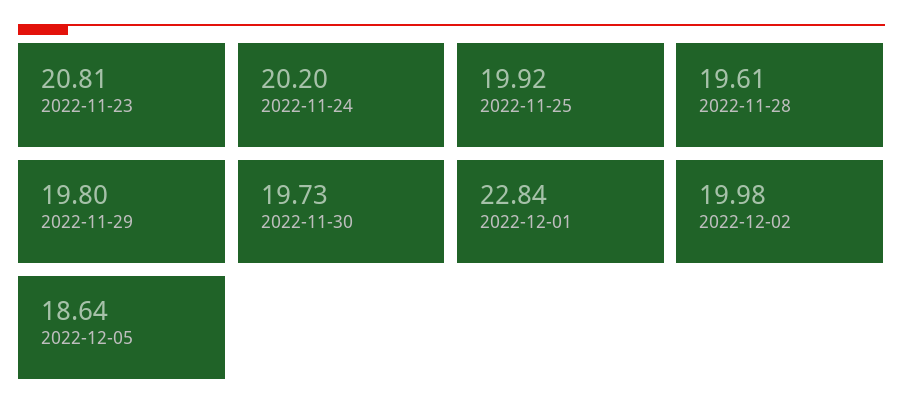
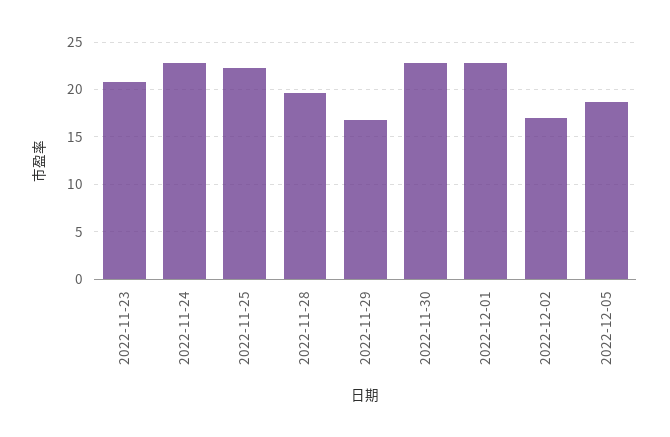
2022-11-24: 20.2 -> 23
2022-11-25: 19.92 -> 22
2022-11-29: 19.8 -> 17
2022-11-30: 19.73 -> 23
2022-12-02: 19.98 -> 17

